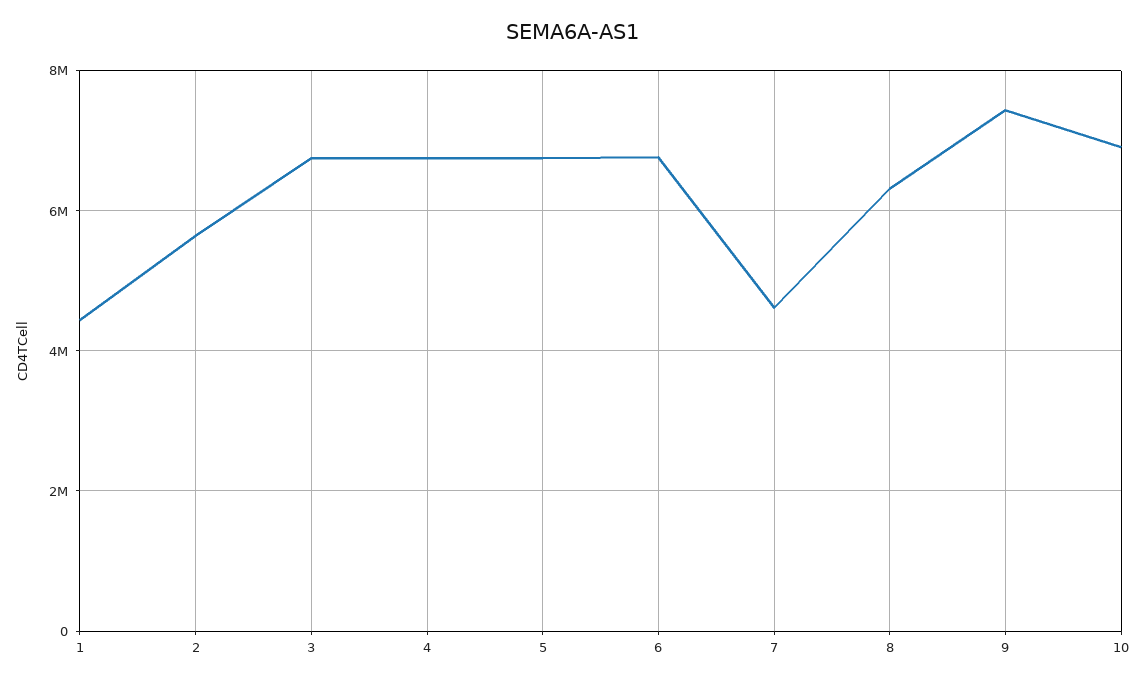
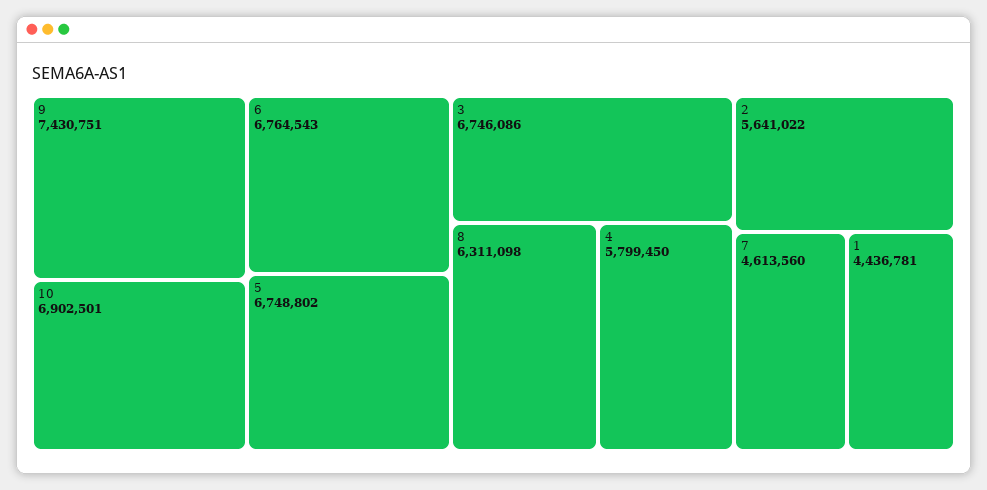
4: 6800000 -> 5799450

